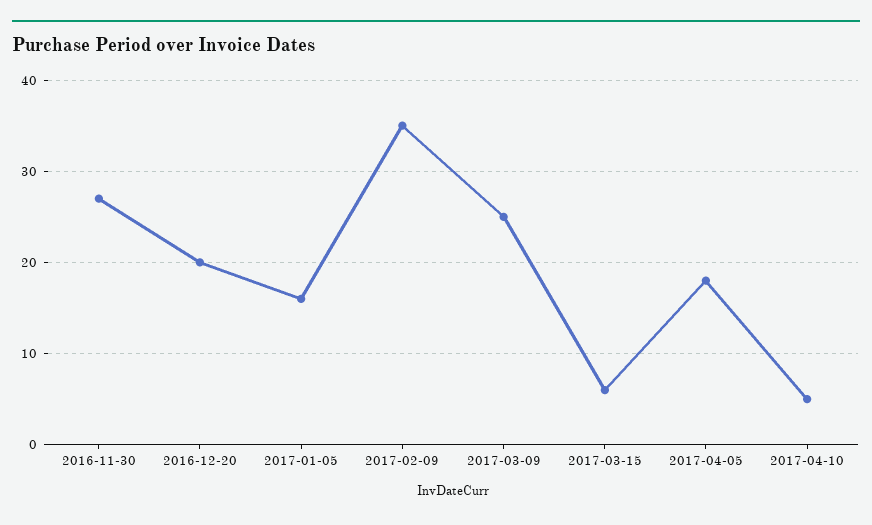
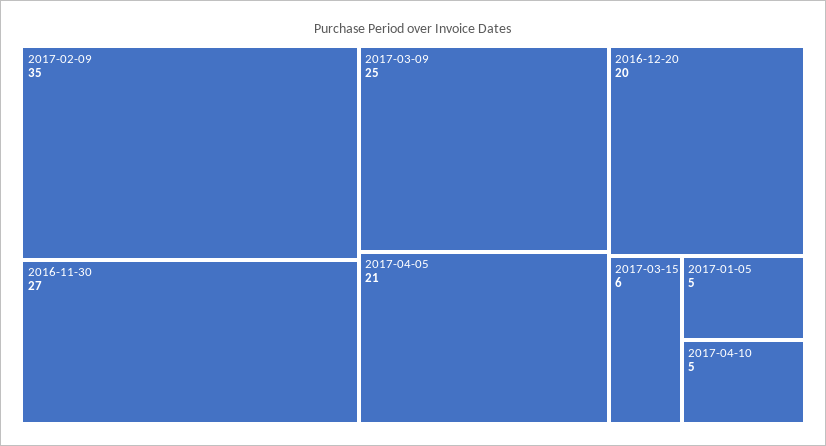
2017-01-05: 16 -> 5
2017-04-05: 18 -> 21

